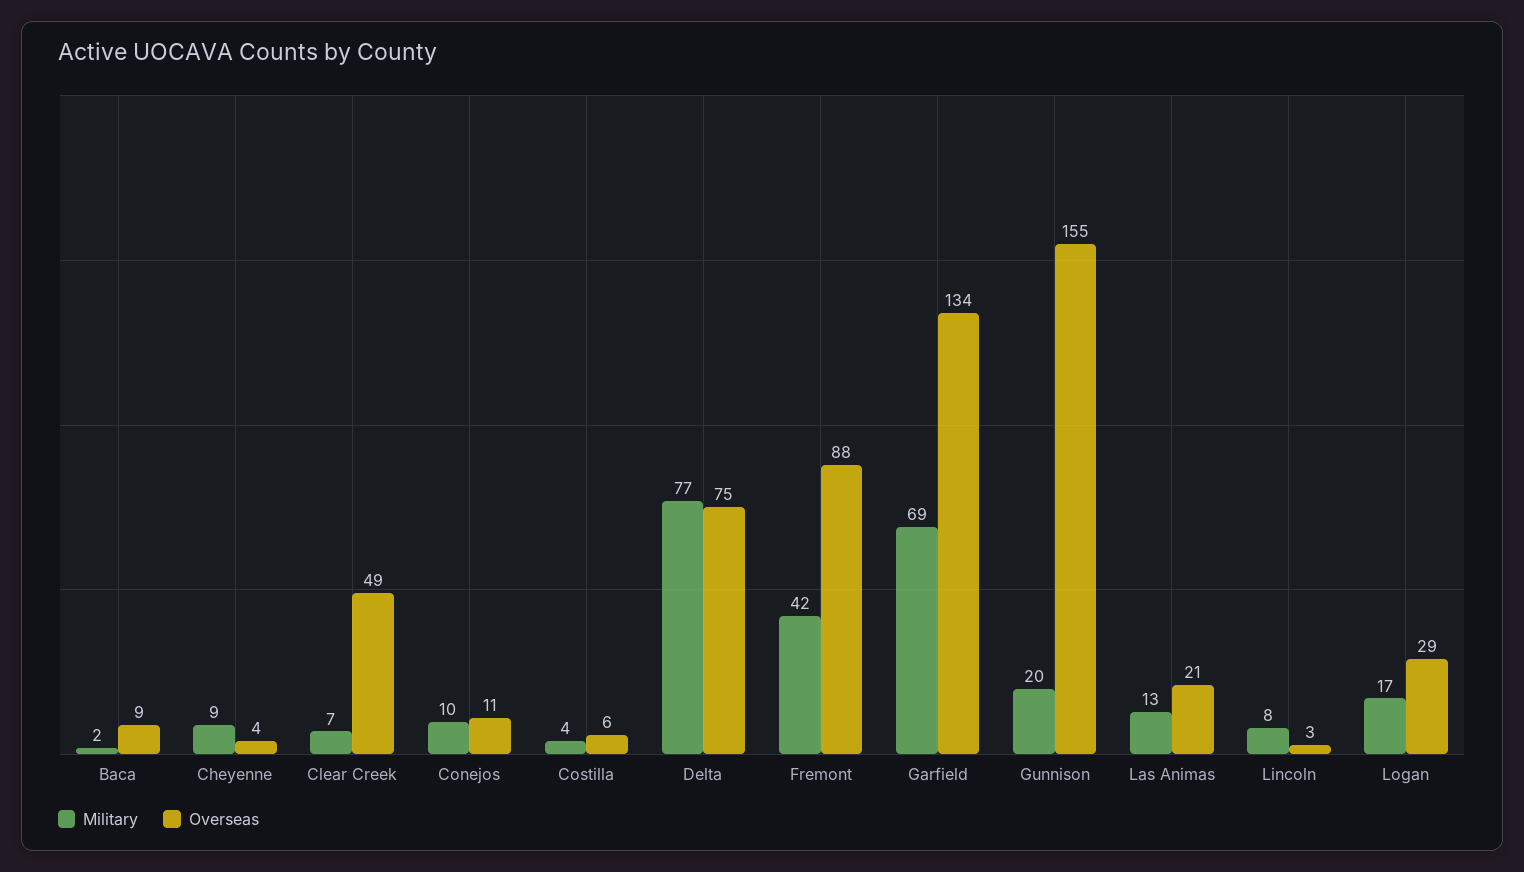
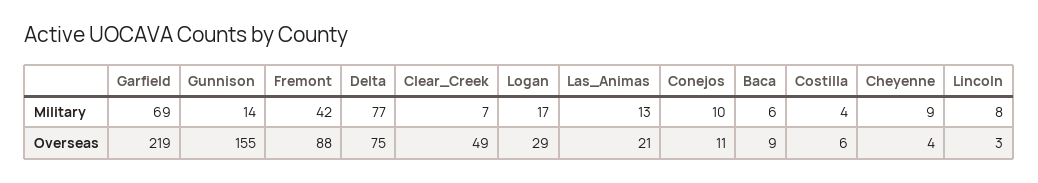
Military, Baca: 2 -> 6
Overseas, Garfield: 134 -> 219
Military, Gunnison: 20 -> 14

